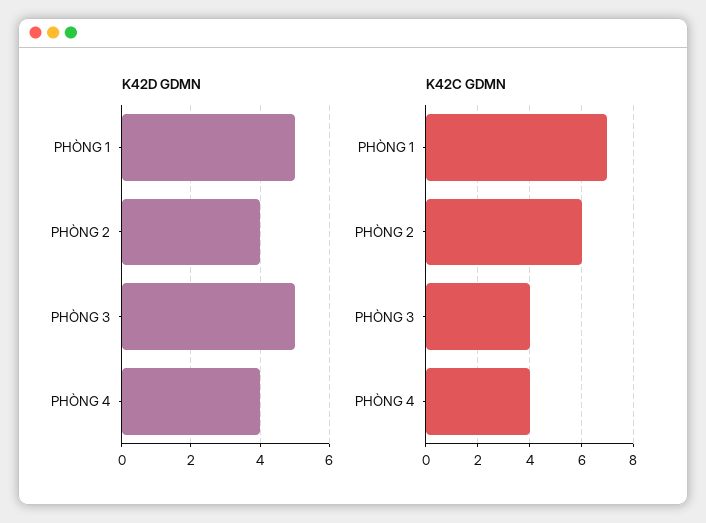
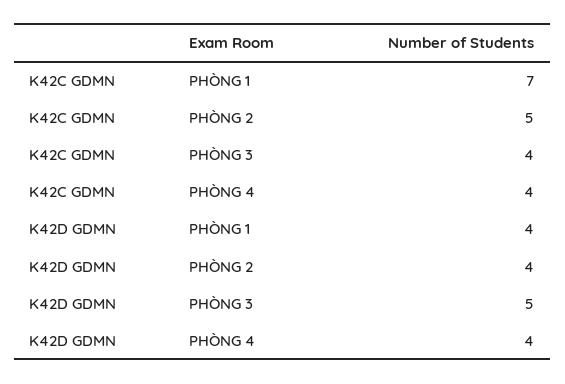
K42D GDMN, PHÒNG 1: 5 -> 4
K42C GDMN, PHÒNG 2: 6 -> 5

